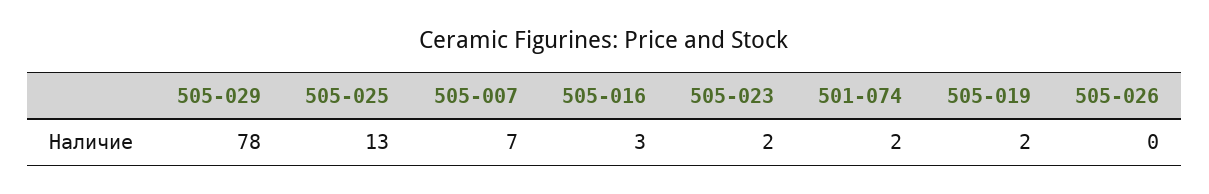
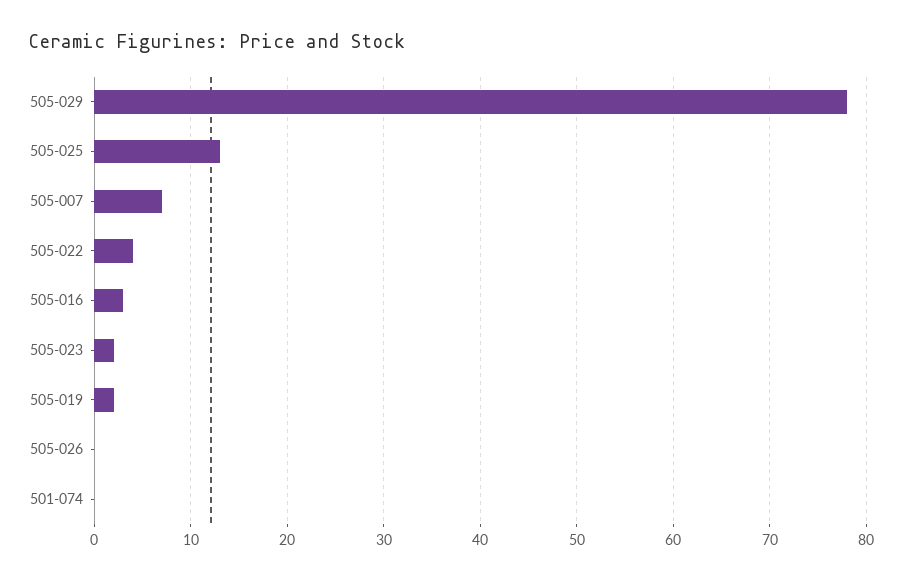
501-074: 2 -> 0
505-022: none -> 4

